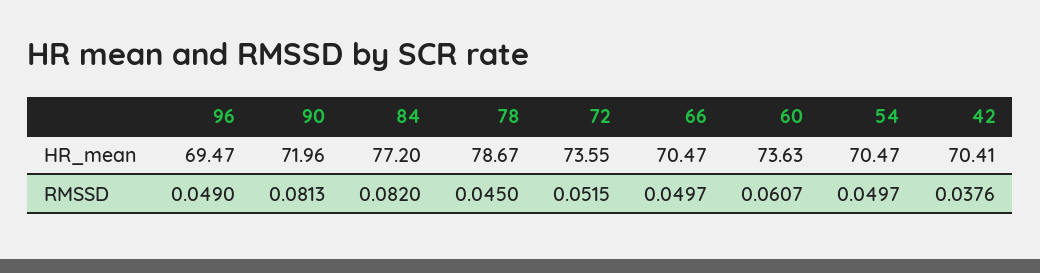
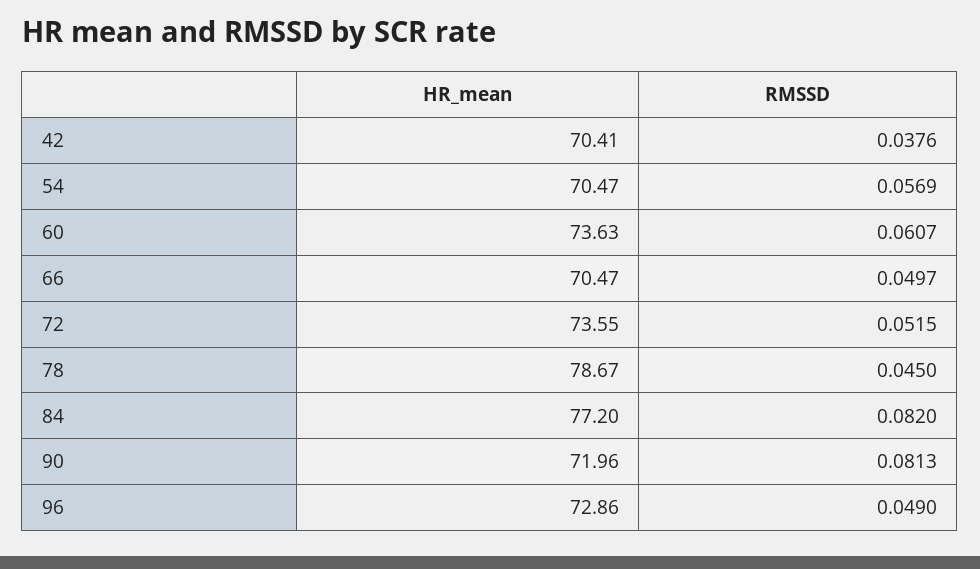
96, HR_mean: 69.47 -> 72.86
54, RMSSD: 0.0497 -> 0.0569

